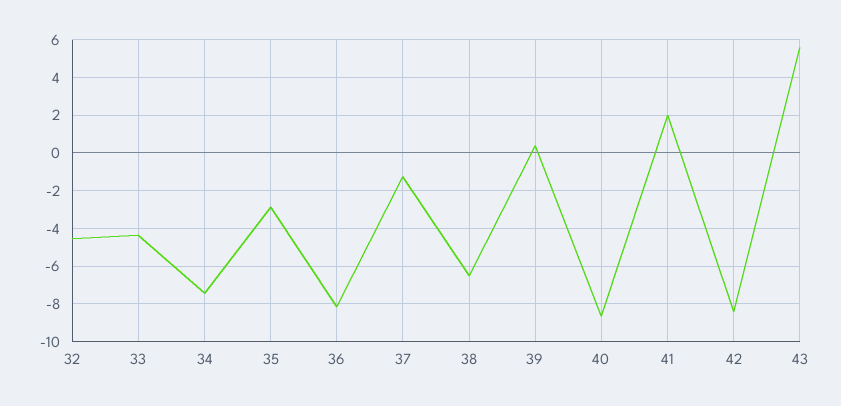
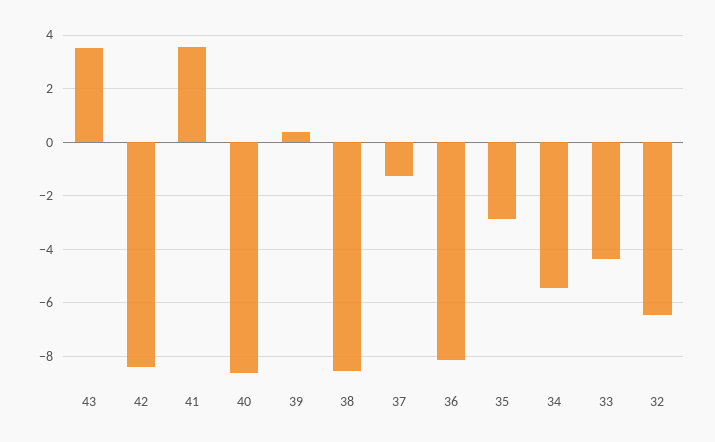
32: -4.5 -> -6.5
34: -7.5 -> -5.5
38: -6.5 -> -8.5
41: 2 -> 3.5
43: 5.5 -> 3.5

